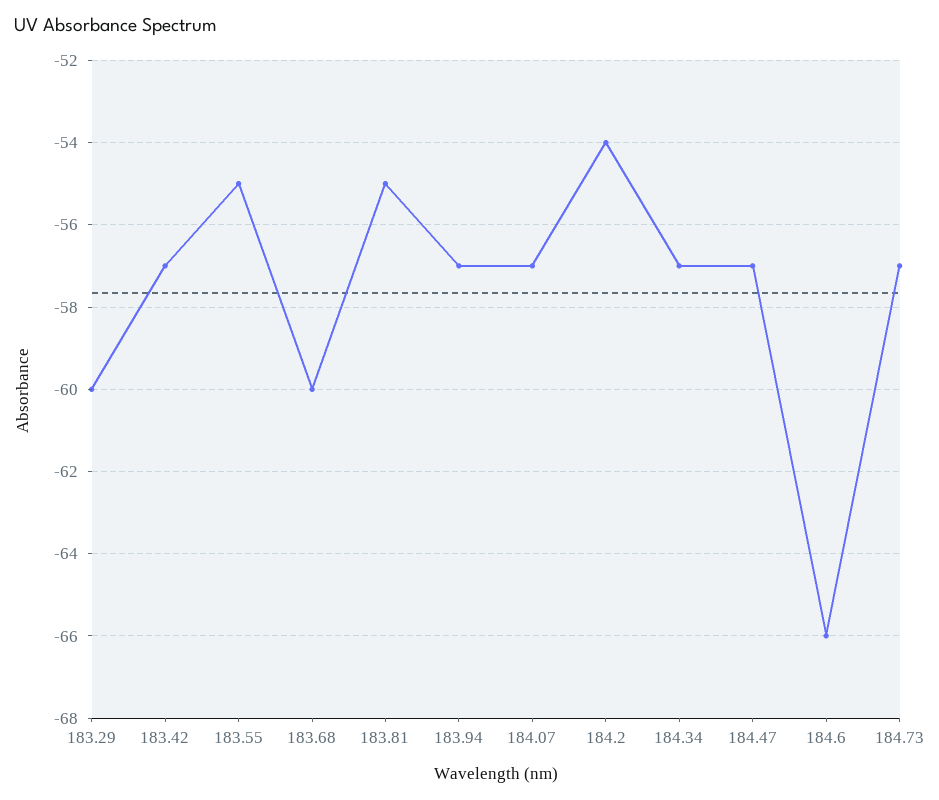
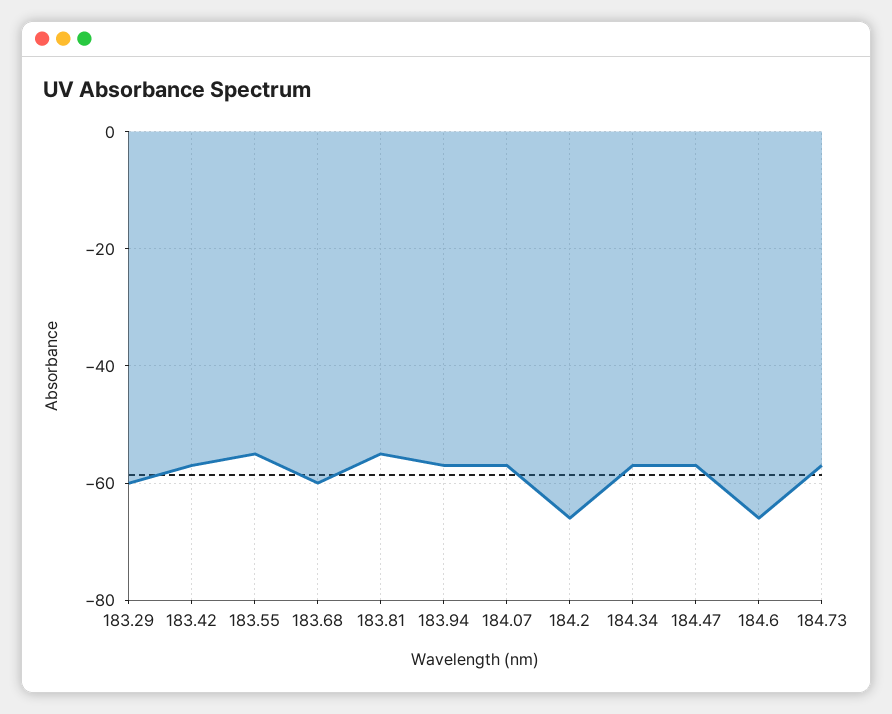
184.2: -54 -> -65

